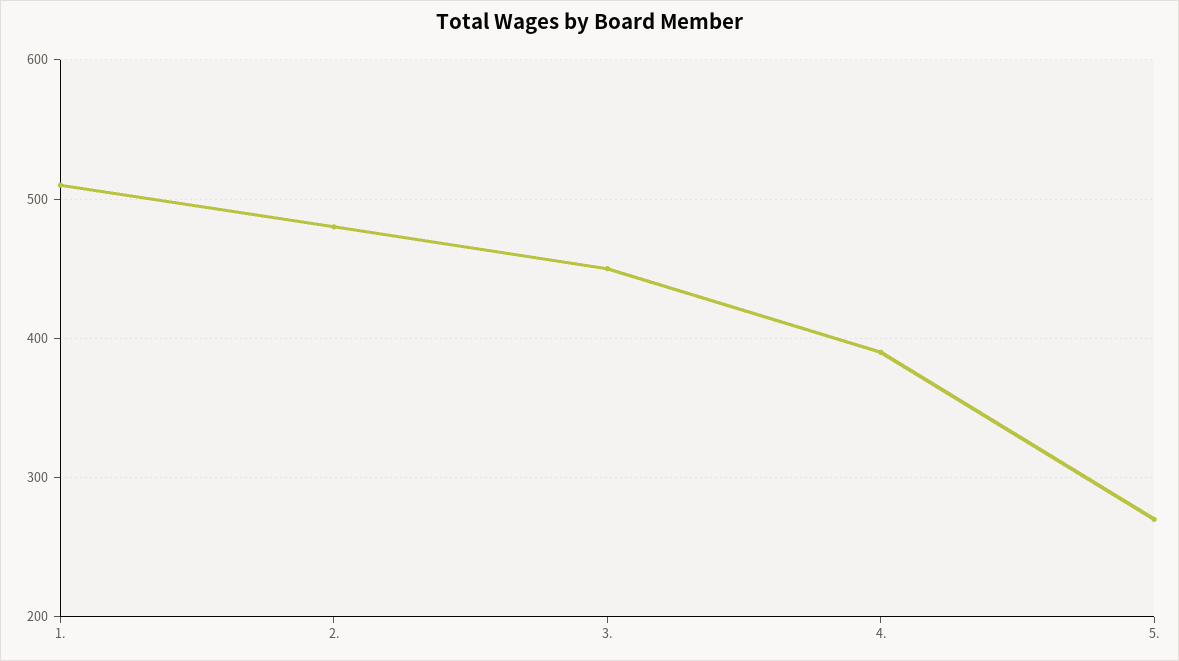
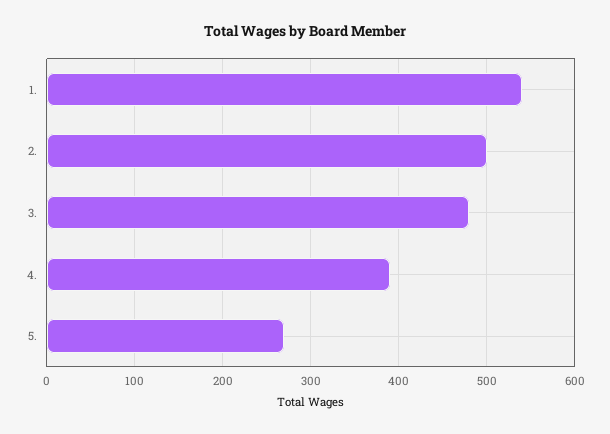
1.: 510 -> 540
2.: 480 -> 500
3.: 450 -> 480

